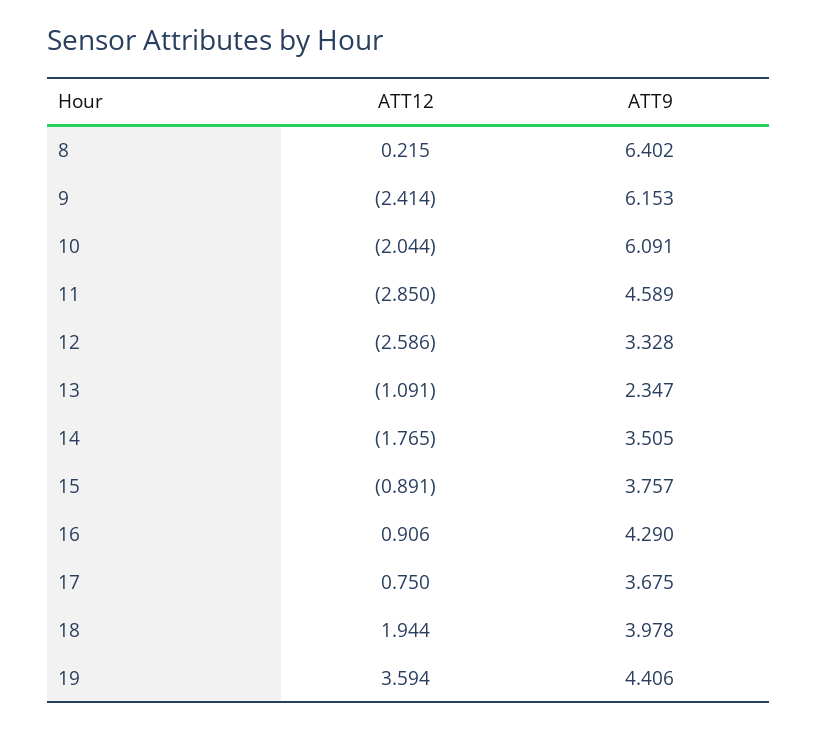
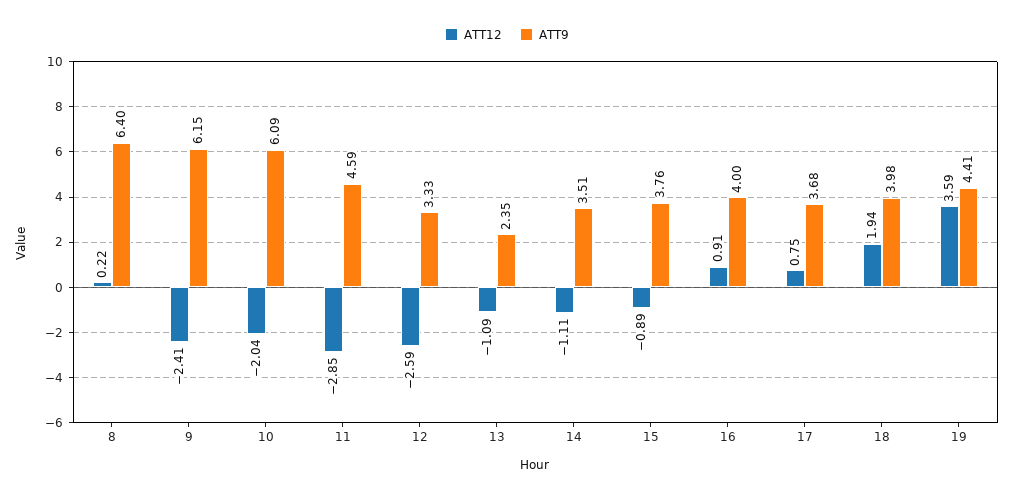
ATT12, 14: -1.765 -> -1.11
ATT9, 16: 4.29 -> 4

